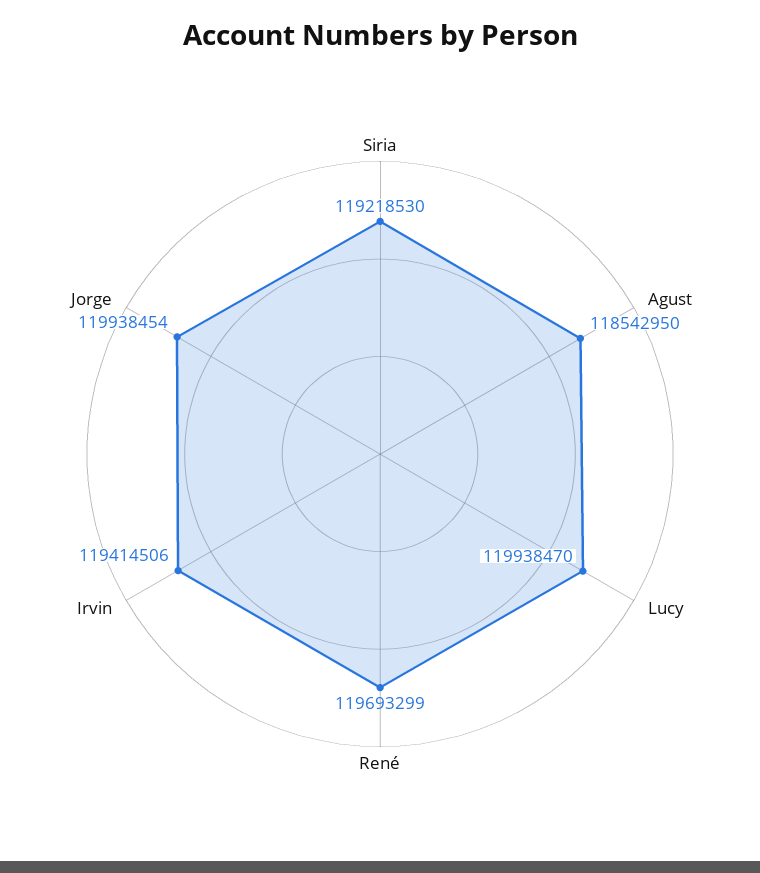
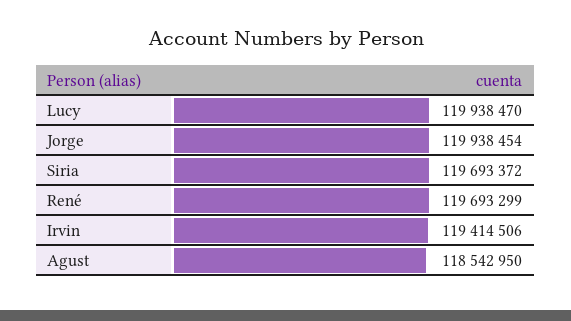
Siria: 119218530 -> 119693372

